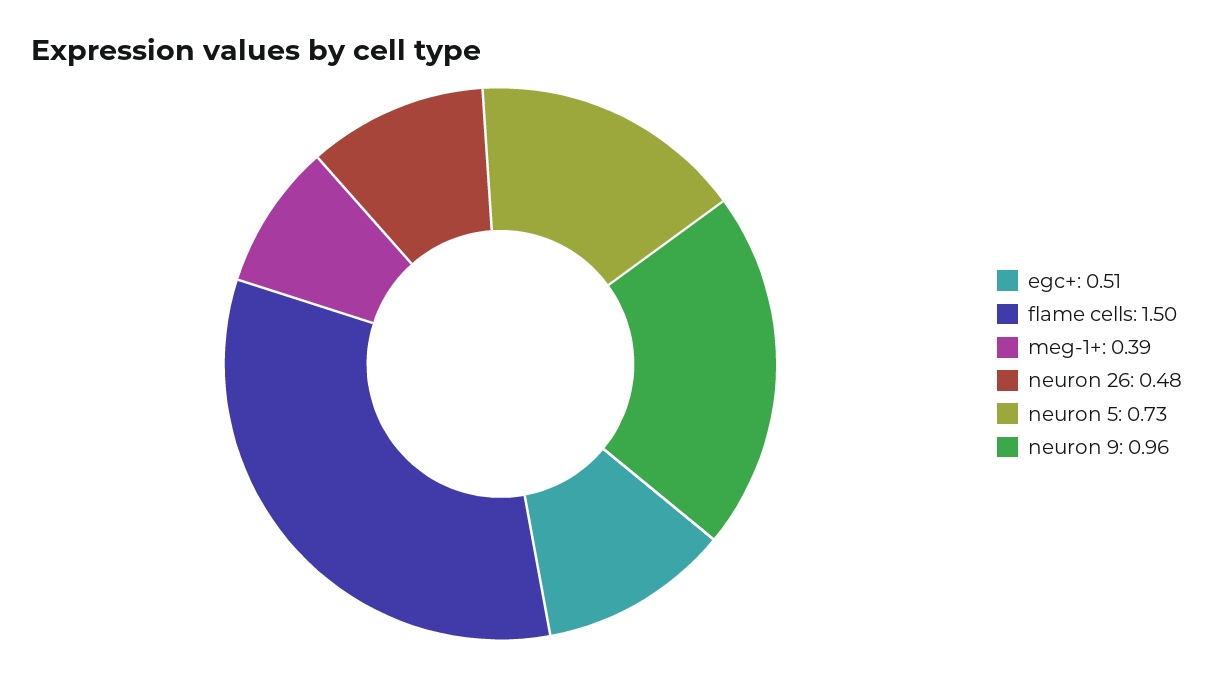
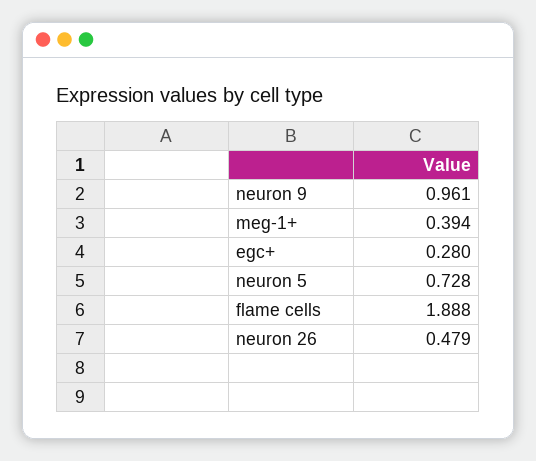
egc+: 0.51 -> 0.28
flame cells: 1.5 -> 1.888

